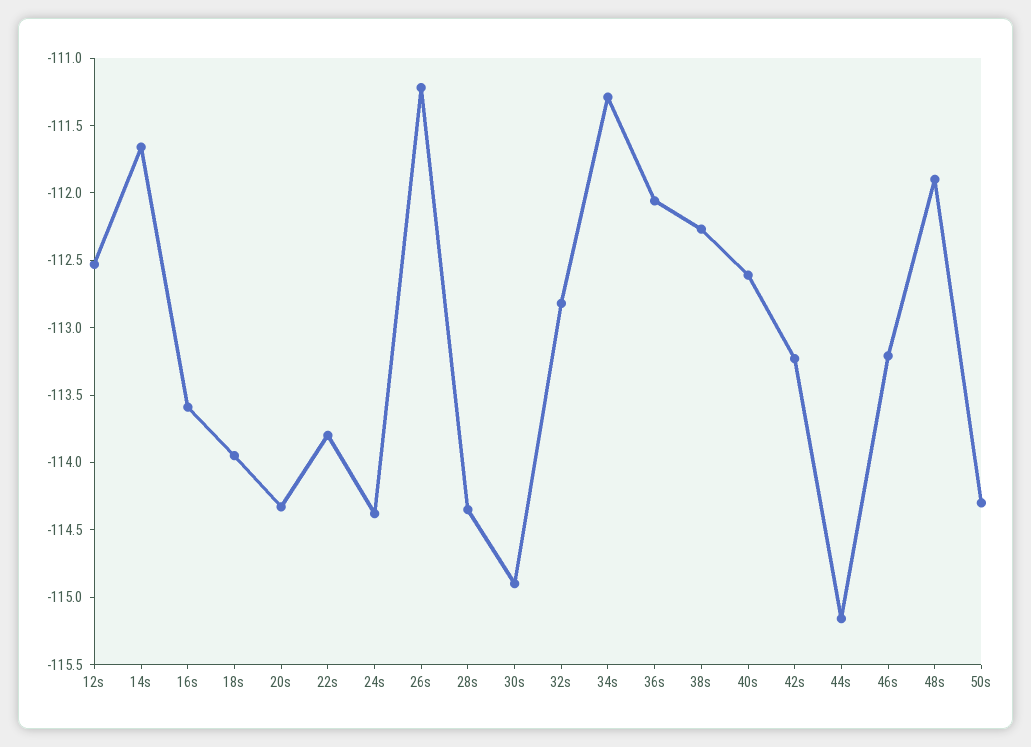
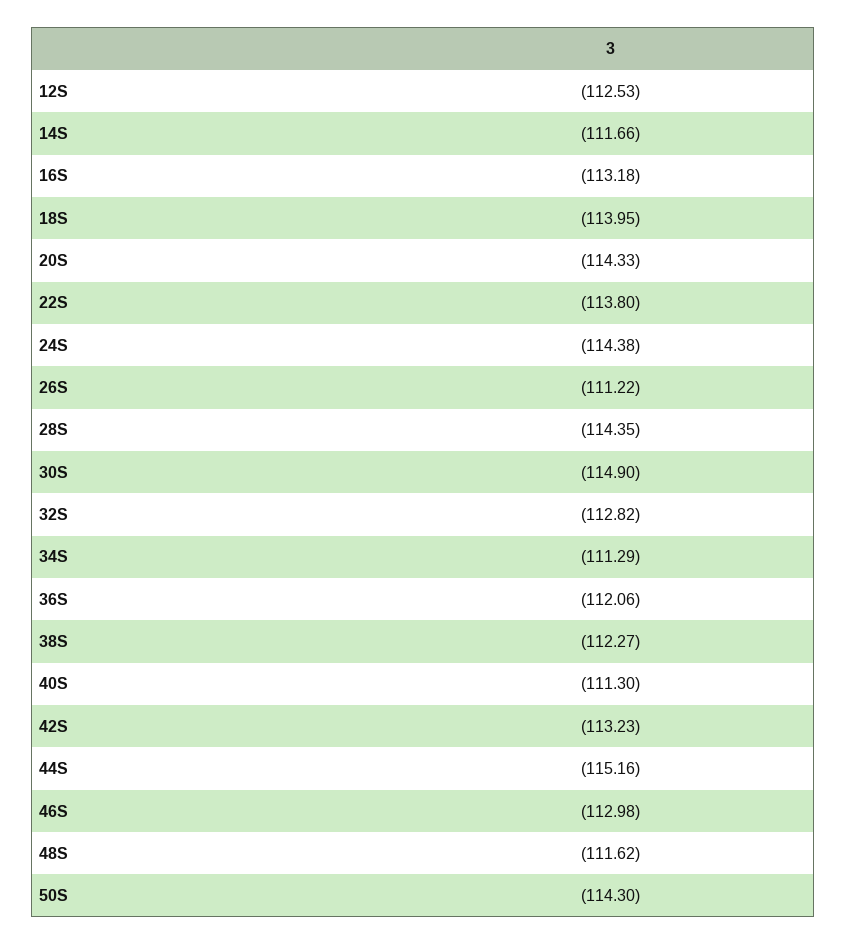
16s: -113.6 -> -113.18
40s: -112.6 -> -111.3
46s: -113.2 -> -112.98
48s: -111.9 -> -111.62

